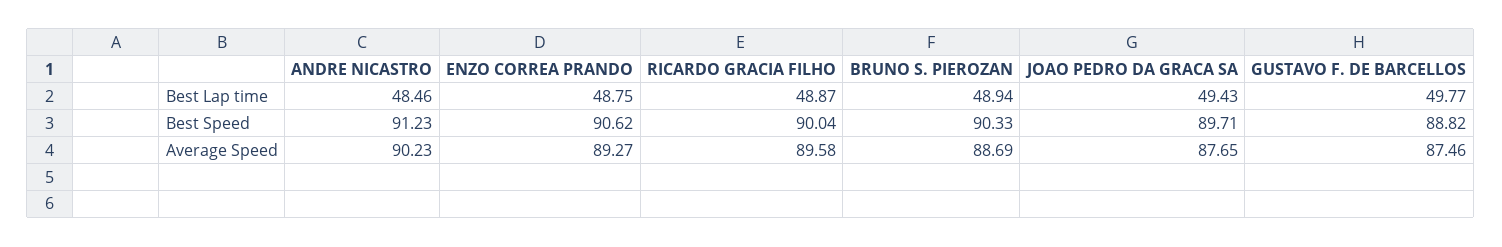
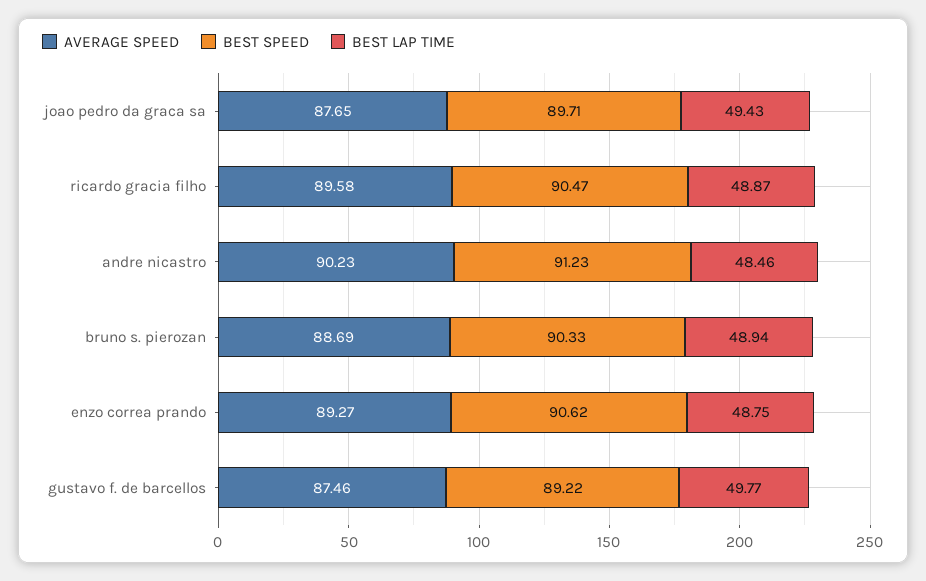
Best Speed, RICARDO GRACIA FILHO: 90.04 -> 90.47
Best Speed, GUSTAVO F. DE BARCELLOS: 88.82 -> 89.22

